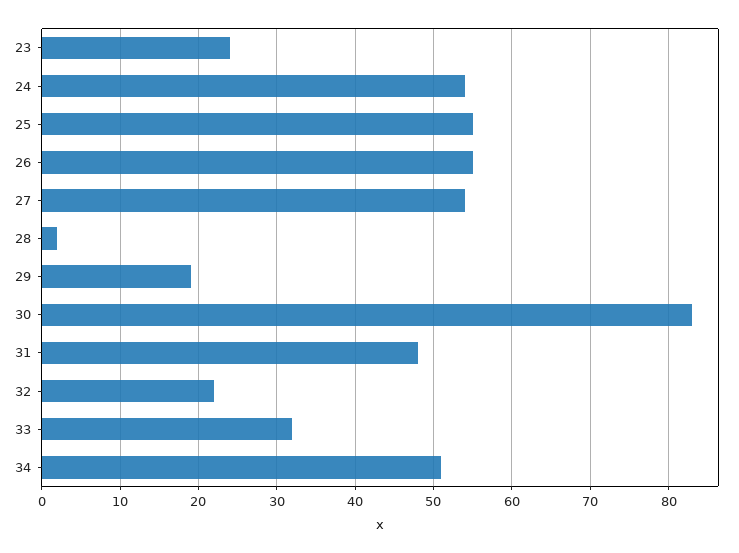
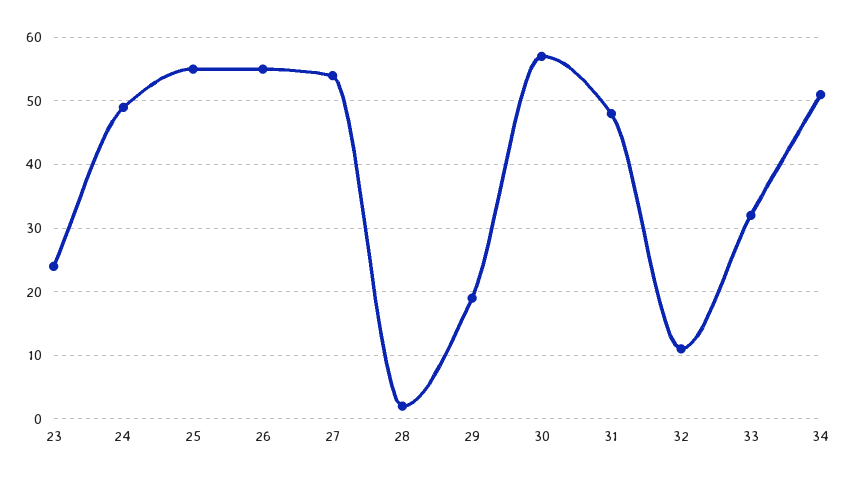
24: 54 -> 49
30: 83 -> 57
32: 22 -> 11

